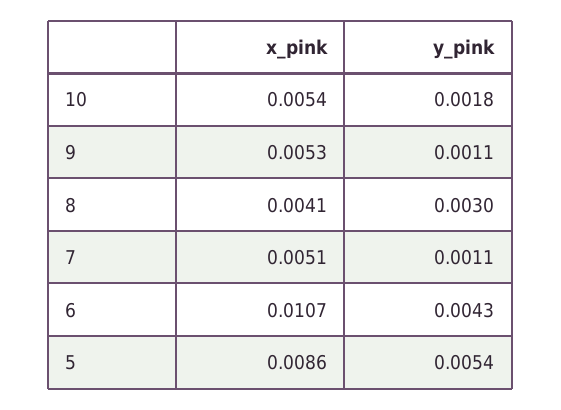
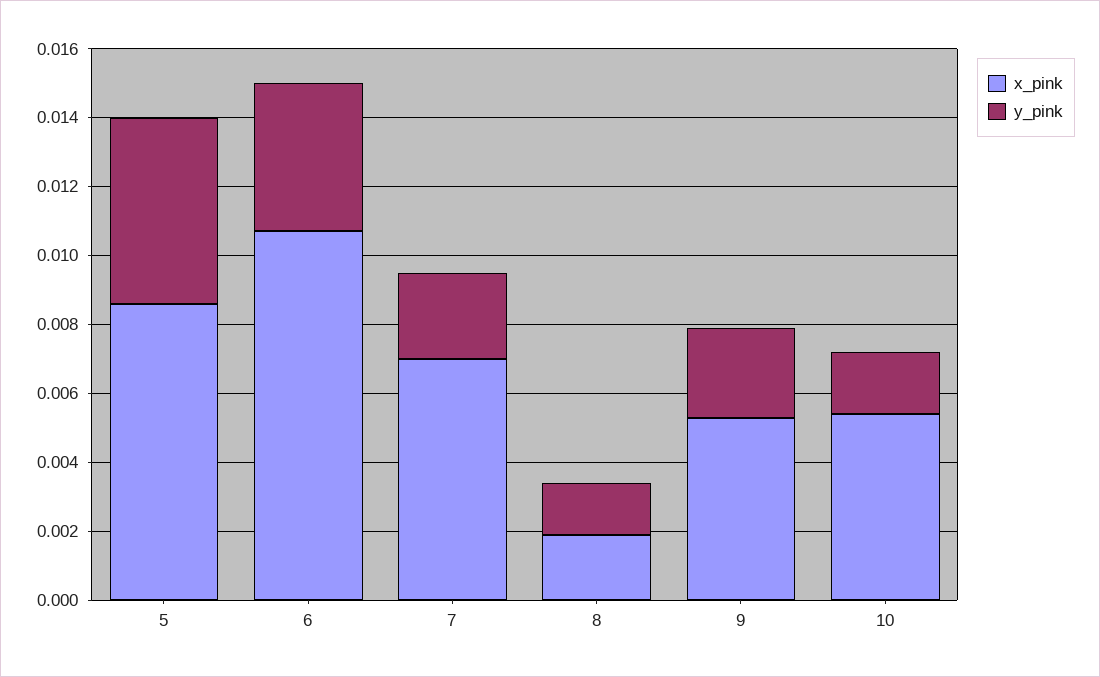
y_pink, 9: 0.0011 -> 0.0025
x_pink, 8: 0.0041 -> 0.002
y_pink, 8: 0.003 -> 0.0015
x_pink, 7: 0.0051 -> 0.007
y_pink, 7: 0.0011 -> 0.0025

